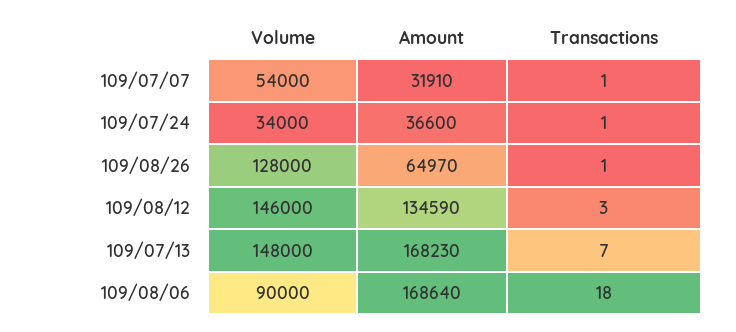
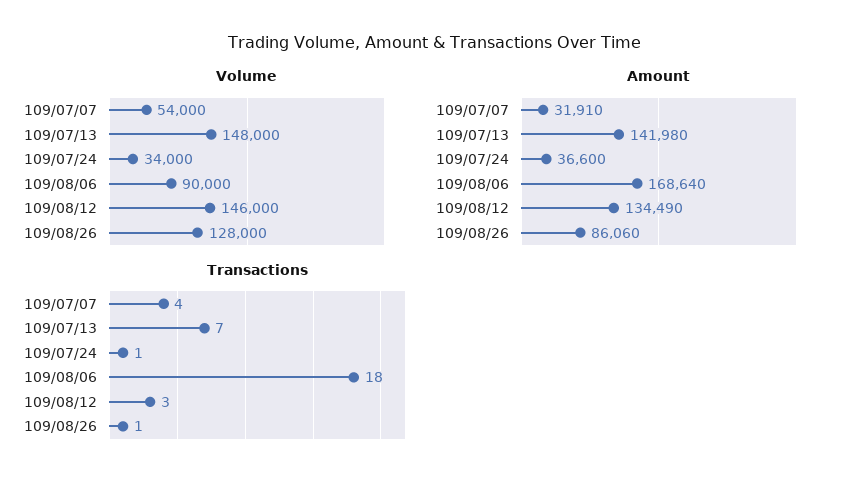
Transactions, 109/07/07: 1 -> 4
Amount, 109/08/26: 64970 -> 86060
Amount, 109/08/12: 134590 -> 134490
Amount, 109/07/13: 168230 -> 141980

